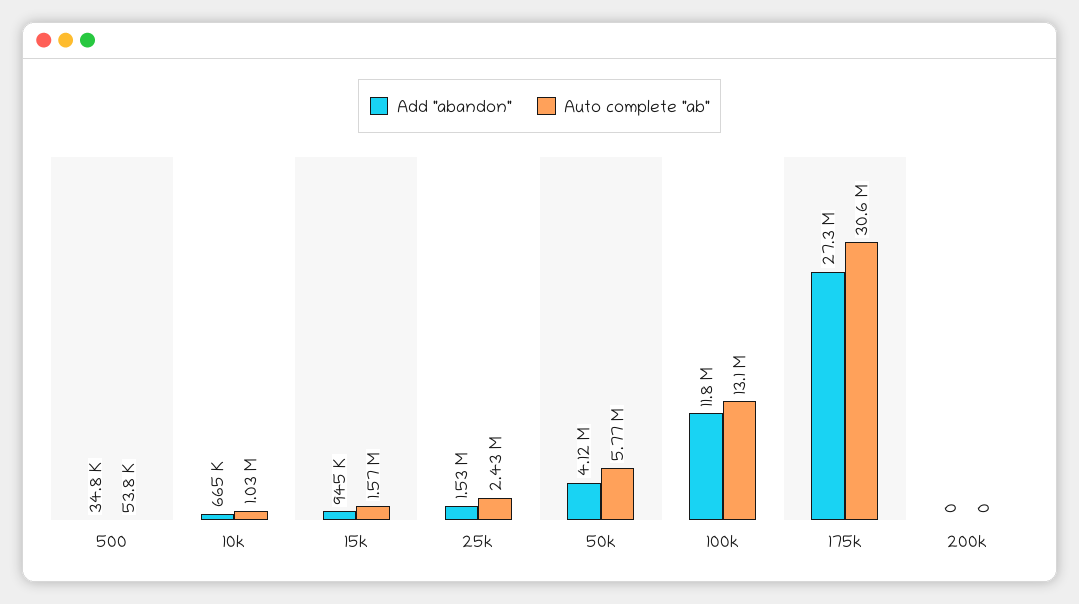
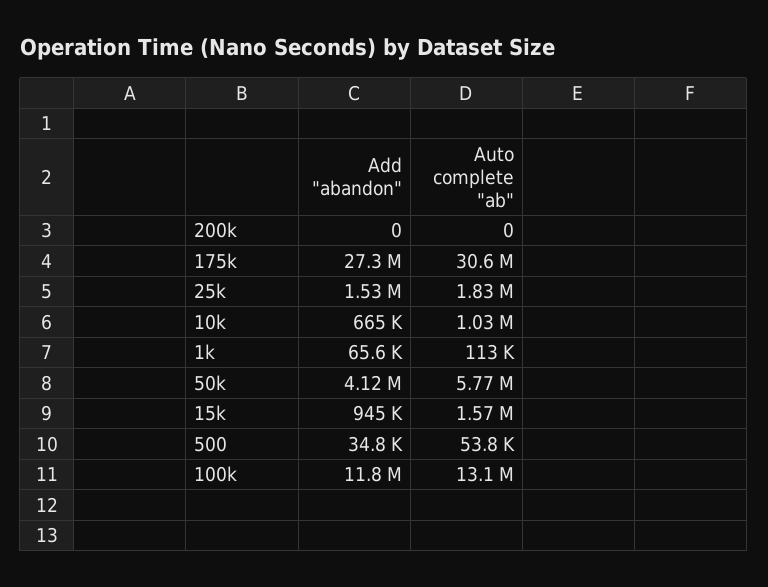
Auto complete "ab", 25k: 2430000 -> 1830000
Add "abandon", 1k: none -> 65600
Auto complete "ab", 1k: none -> 113000

